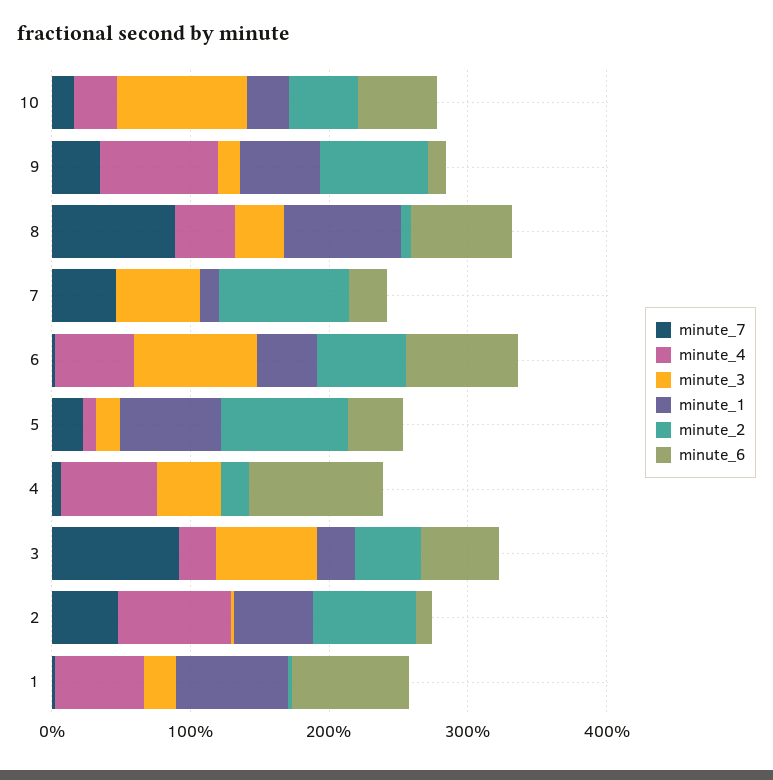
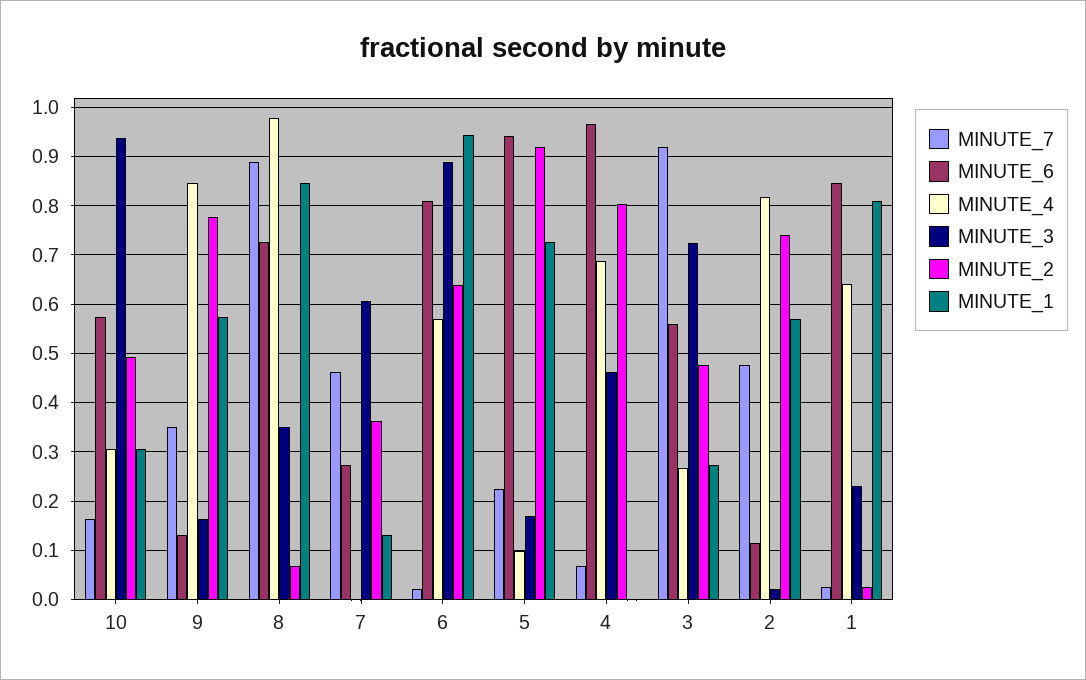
minute_4, 8: 0.4 -> 0.98
minute_2, 7: 1 -> 0.36
minute_1, 6: 0.4 -> 0.94
minute_6, 5: 0.4 -> 0.94
minute_2, 4: 0.2 -> 0.8

